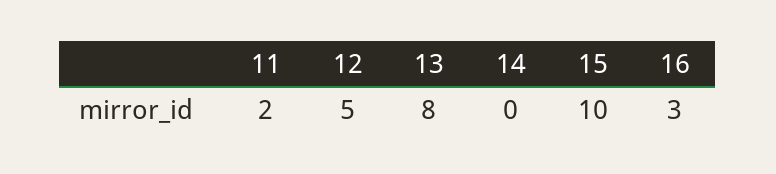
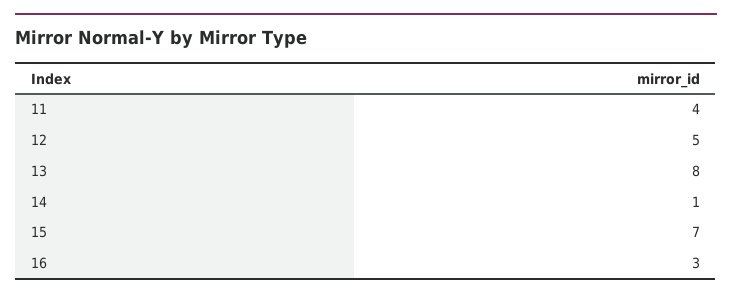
11: 2 -> 4
14: 0 -> 1
15: 10 -> 7

